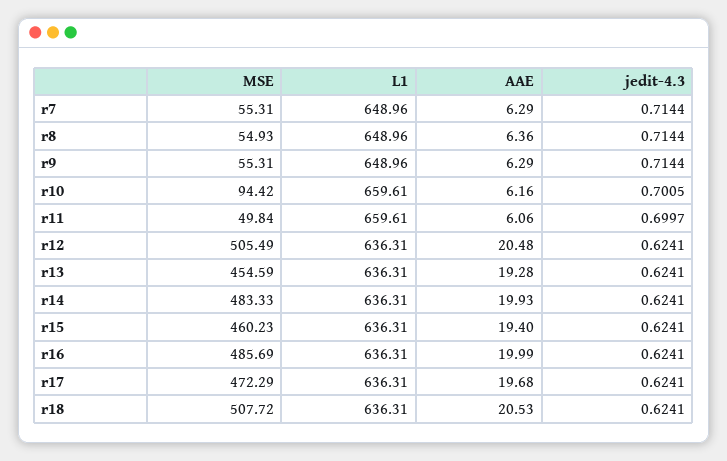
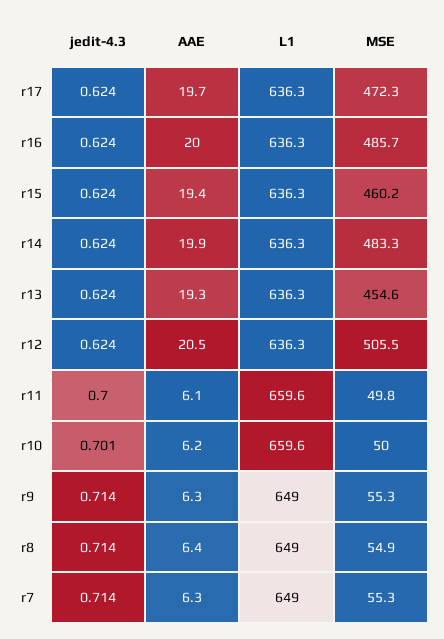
MSE, r10: 94.42 -> 50
MSE, r18: 507.72 -> none
L1, r18: 636.31 -> none
AAE, r18: 20.53 -> none
jedit-4.3, r18: 0.6241 -> none

